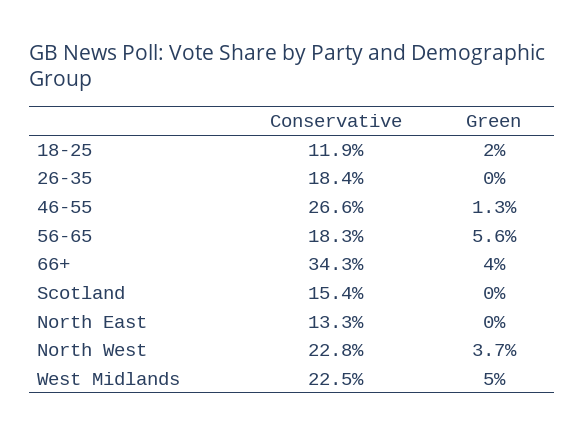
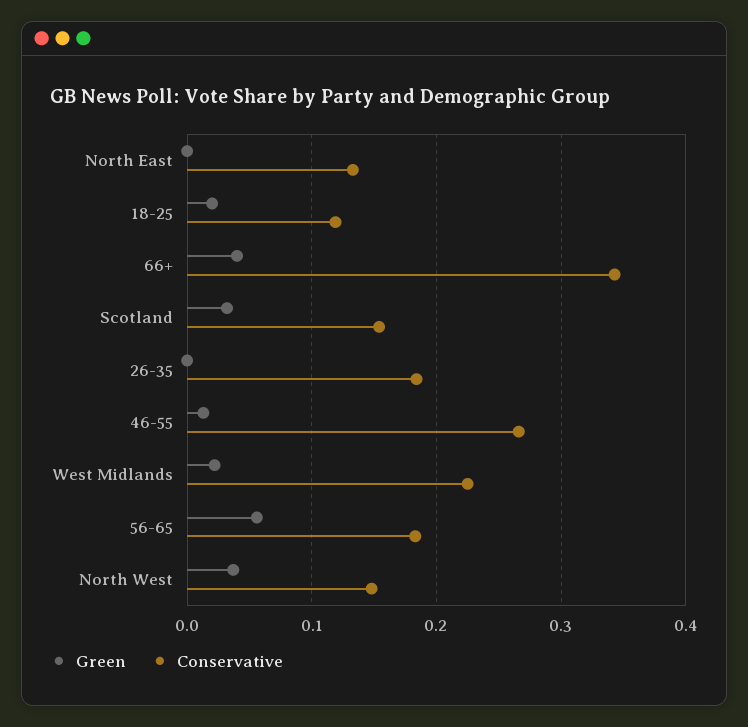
Green, Scotland: 0 -> 0.03
Conservative, North West: 0.228 -> 0.15
Green, West Midlands: 0.05 -> 0.02

